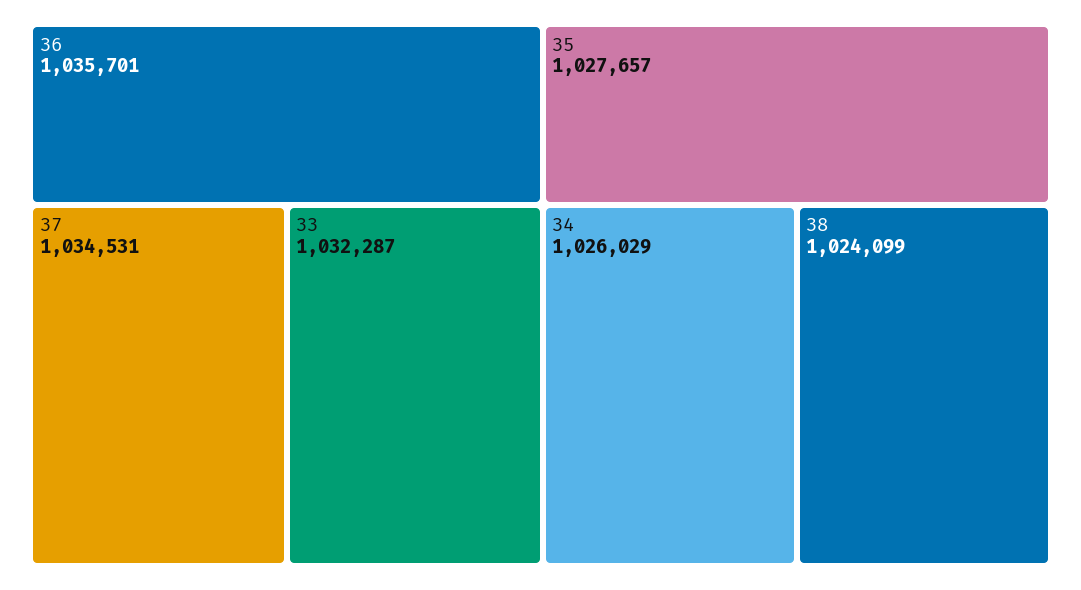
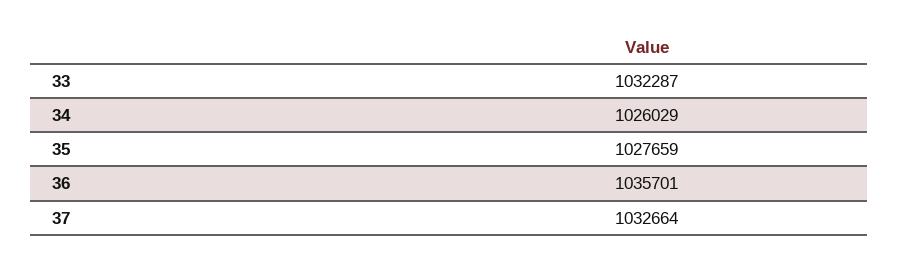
37: 1034531 -> 1032664
35: 1027657 -> 1027659
38: 1024099 -> none

